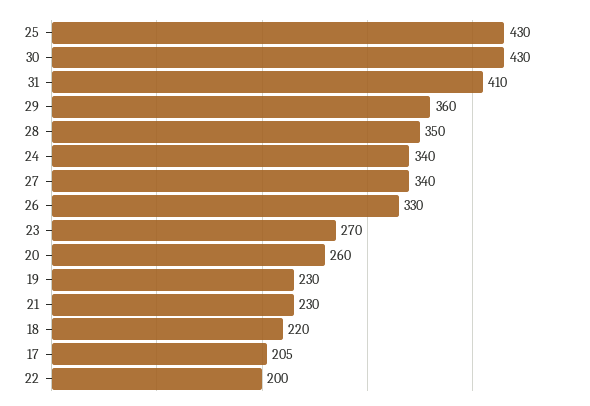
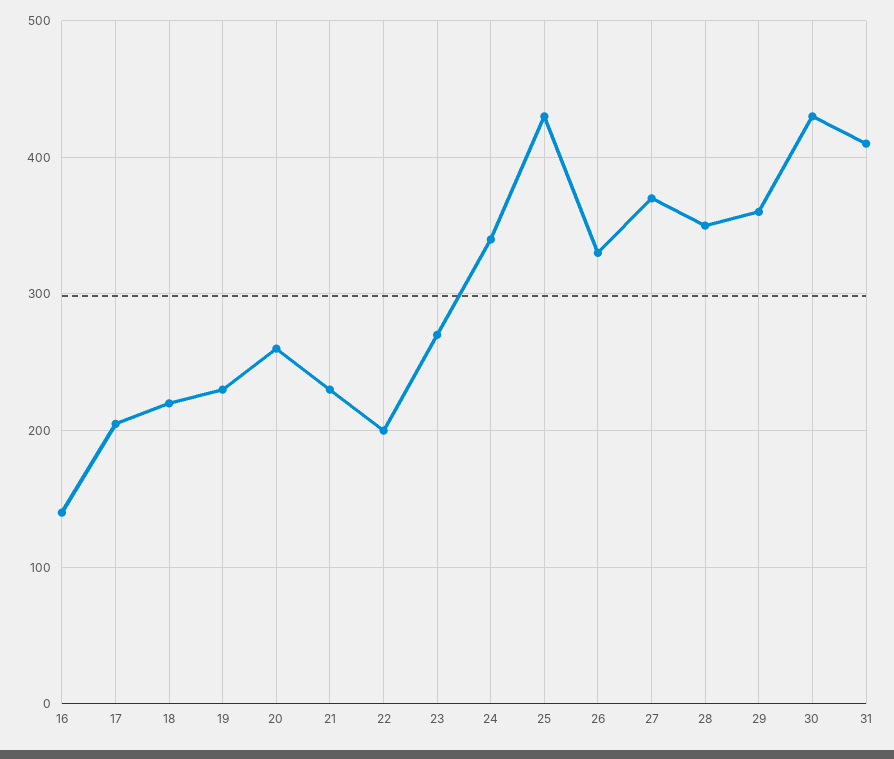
27: 340 -> 370
16: none -> 140

